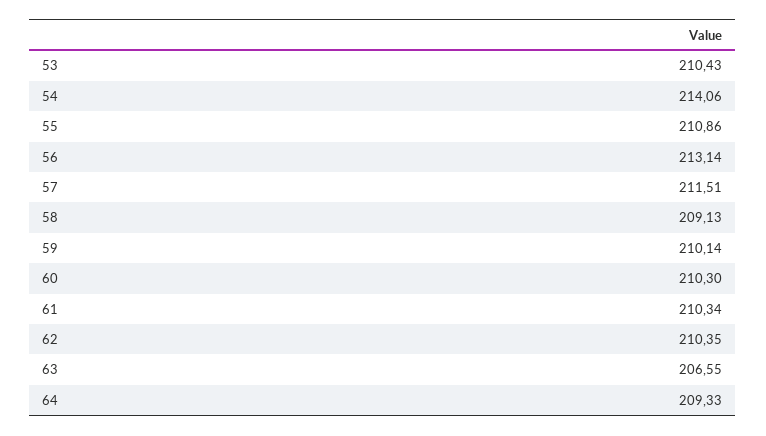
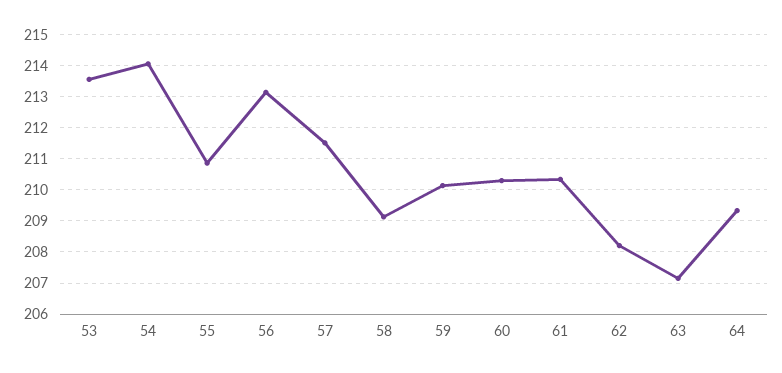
53: 210.43 -> 213.6
62: 210.35 -> 208.2
63: 206.55 -> 207.2

